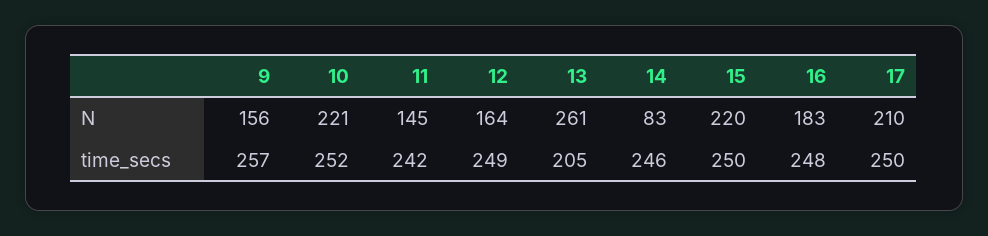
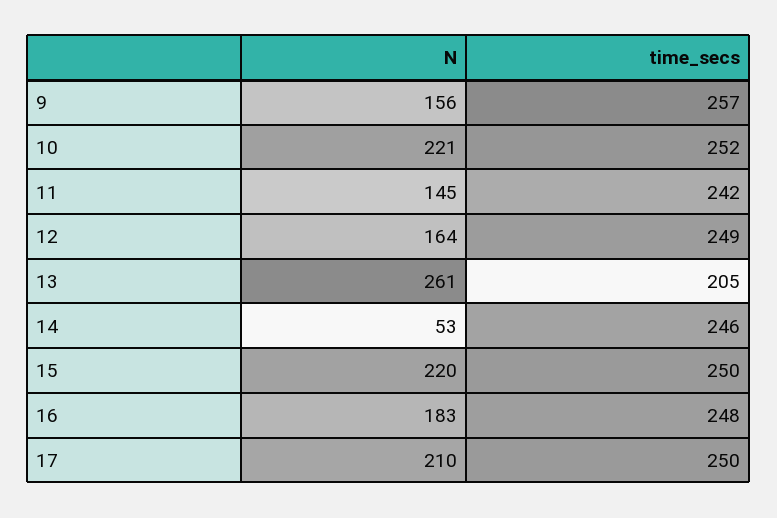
14, N: 83 -> 53

